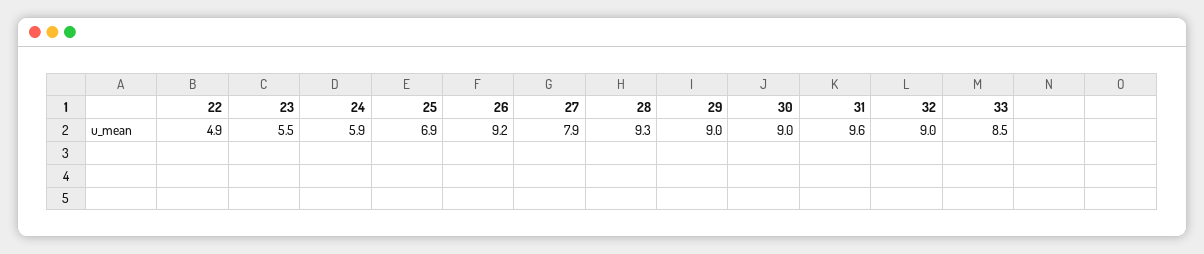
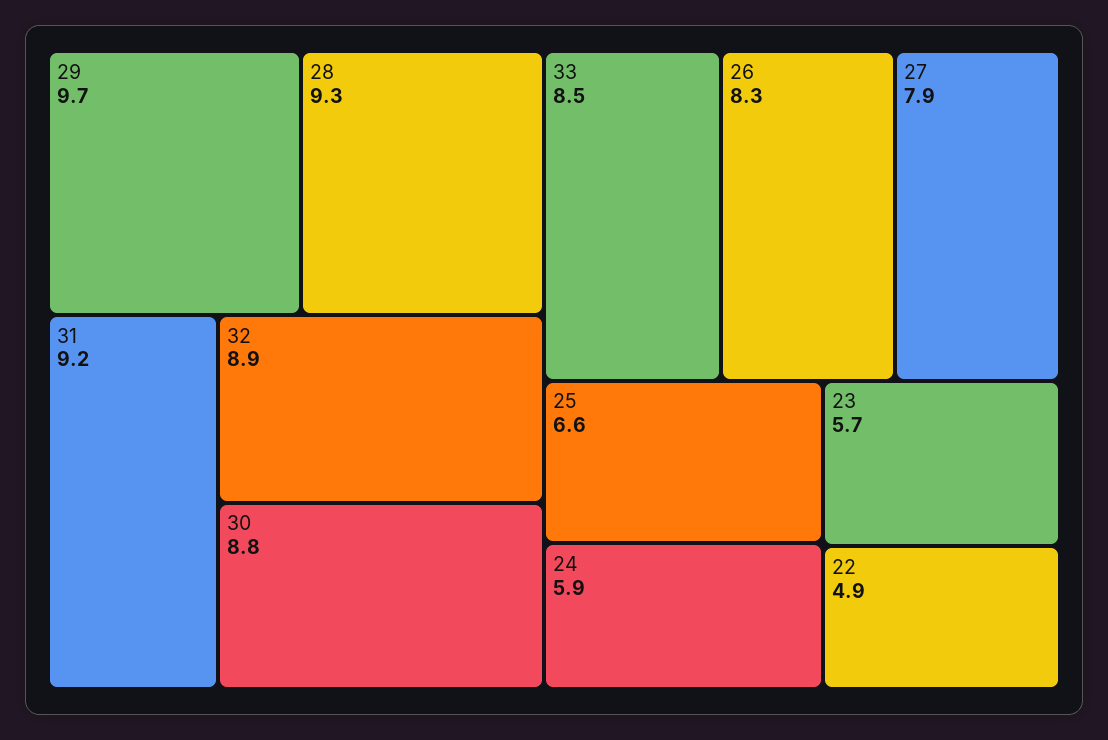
23: 5.5 -> 5.7
25: 6.9 -> 6.6
26: 9.2 -> 8.3
29: 9 -> 9.7
30: 9 -> 8.8
31: 9.6 -> 9.2
32: 9 -> 8.9

